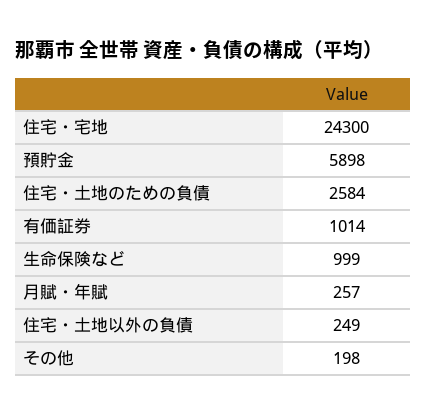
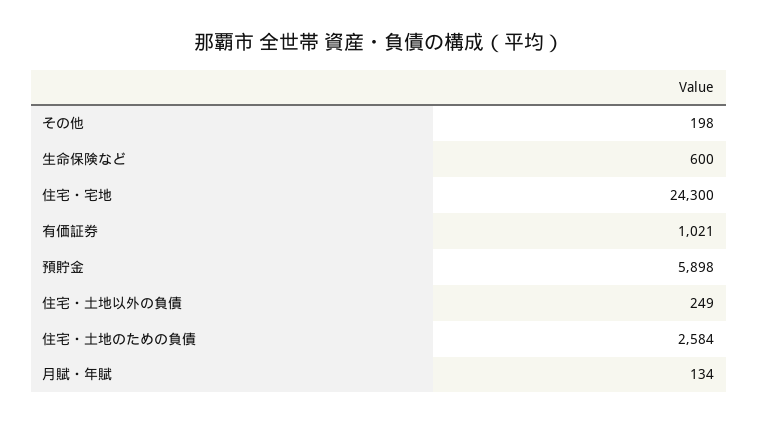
有価証券: 1014 -> 1021
生命保険など: 999 -> 600
月賦・年賦: 257 -> 134

